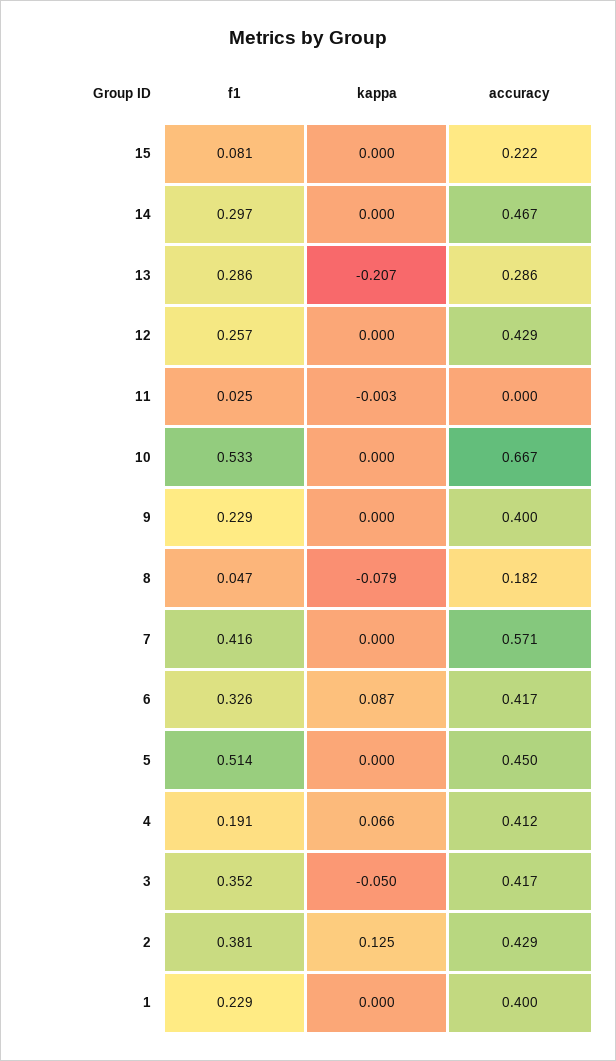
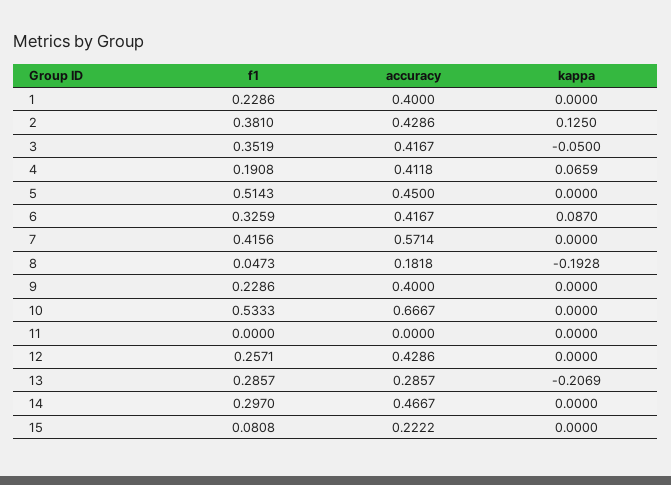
f1, 11: 0.025 -> 0
kappa, 11: -0.003 -> 0
kappa, 8: -0.079 -> -0.1928

